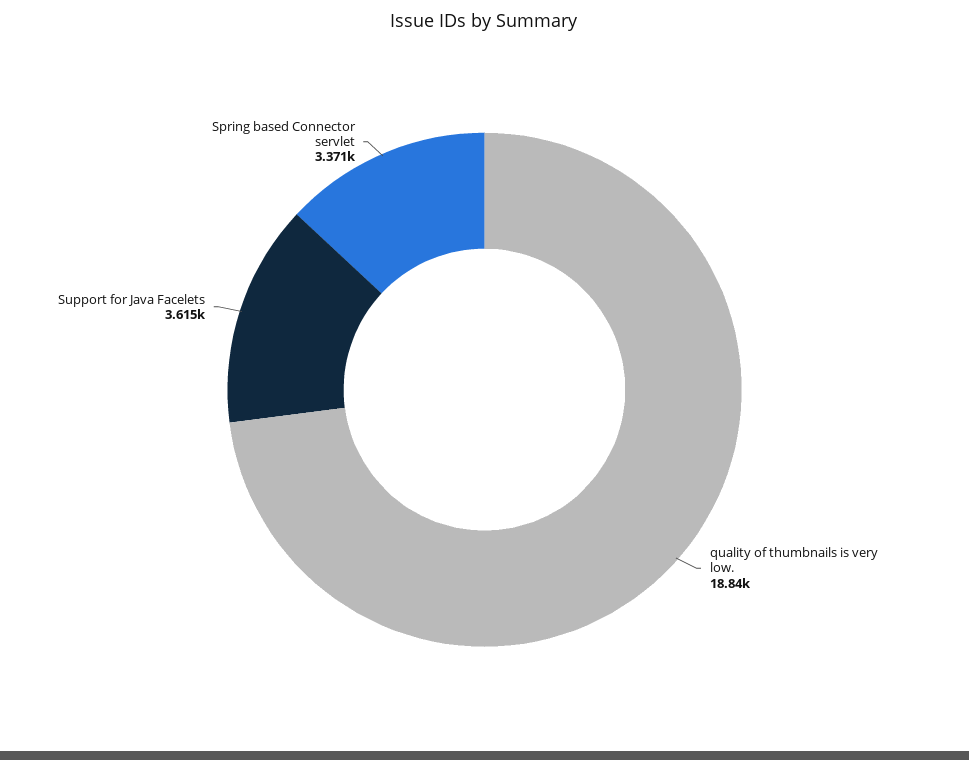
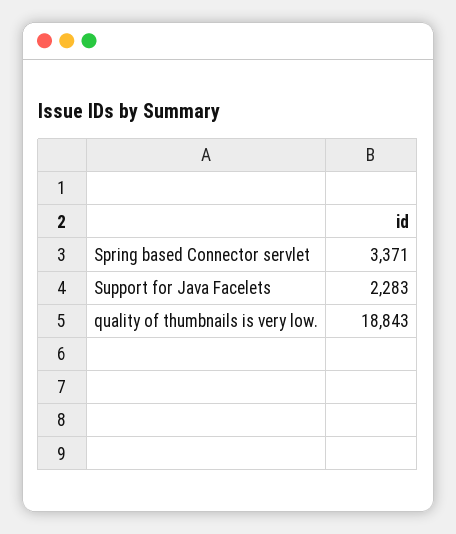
Support for Java Facelets: 3615 -> 2283

